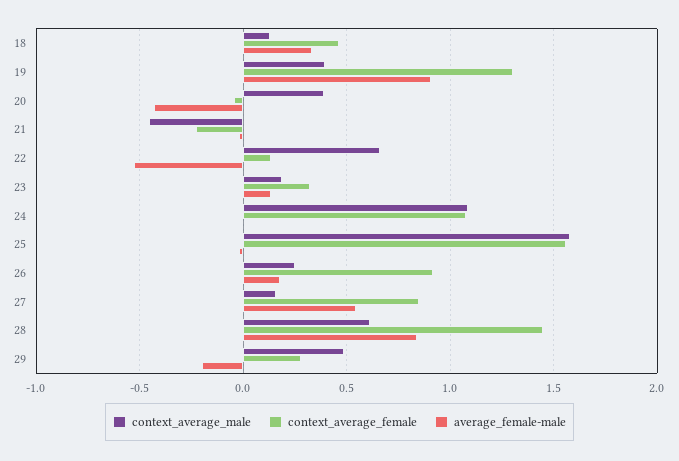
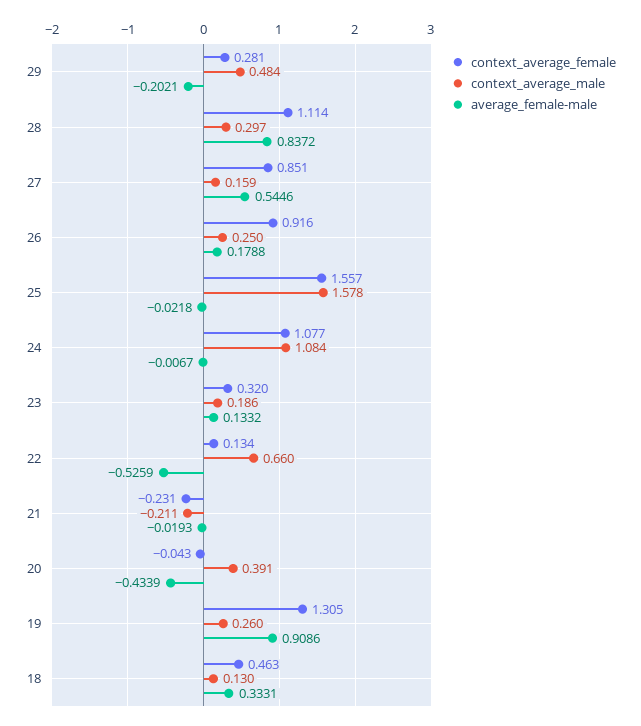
context_average_male, 19: 0.4 -> 0.26
context_average_male, 21: -0.45 -> -0.211
context_average_male, 28: 0.6 -> 0.297
context_average_female, 28: 1.45 -> 1.114

